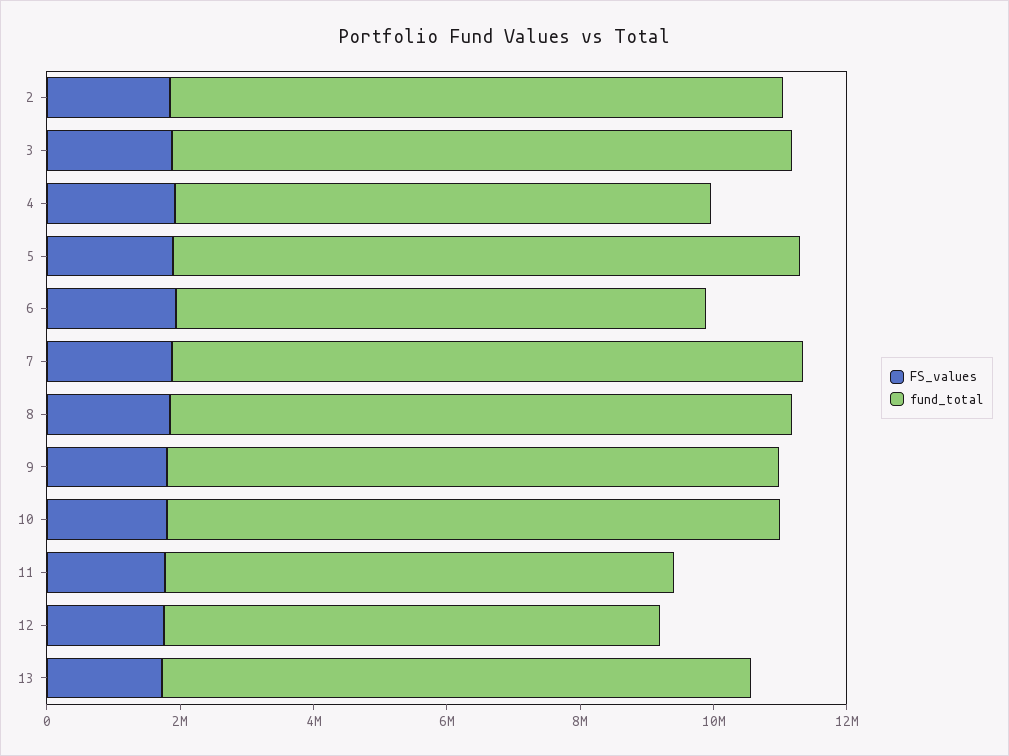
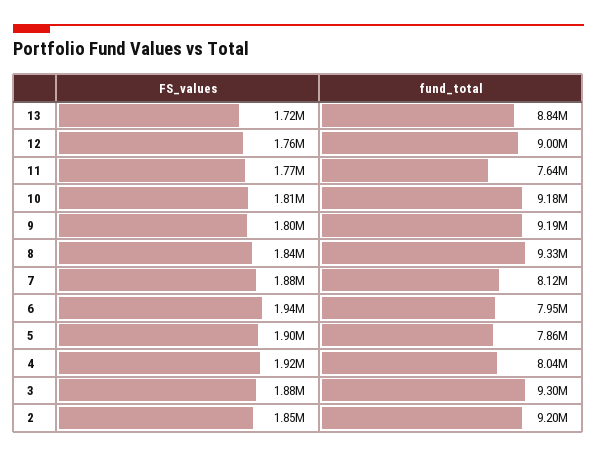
fund_total, 5: 9500000 -> 7860000
fund_total, 7: 9500000 -> 8120000
fund_total, 12: 7500000 -> 9000000

